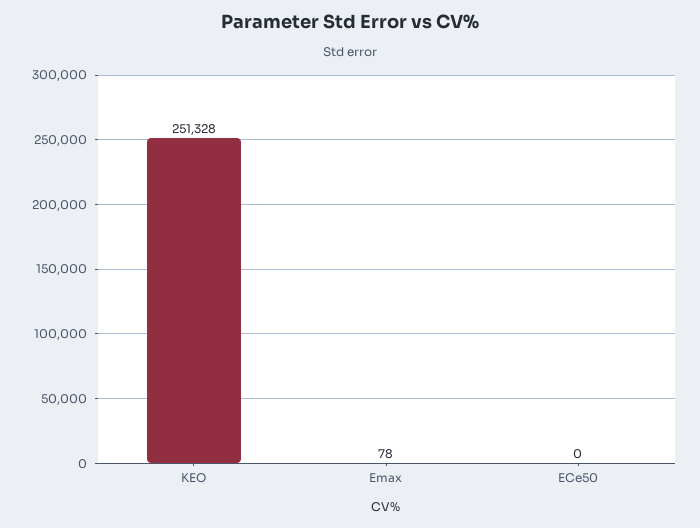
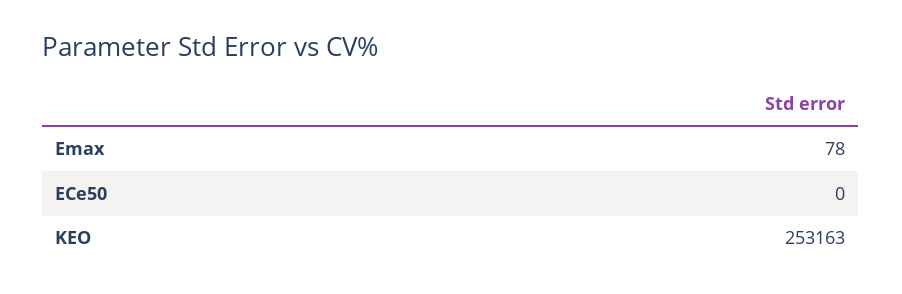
KEO: 251328 -> 253163

